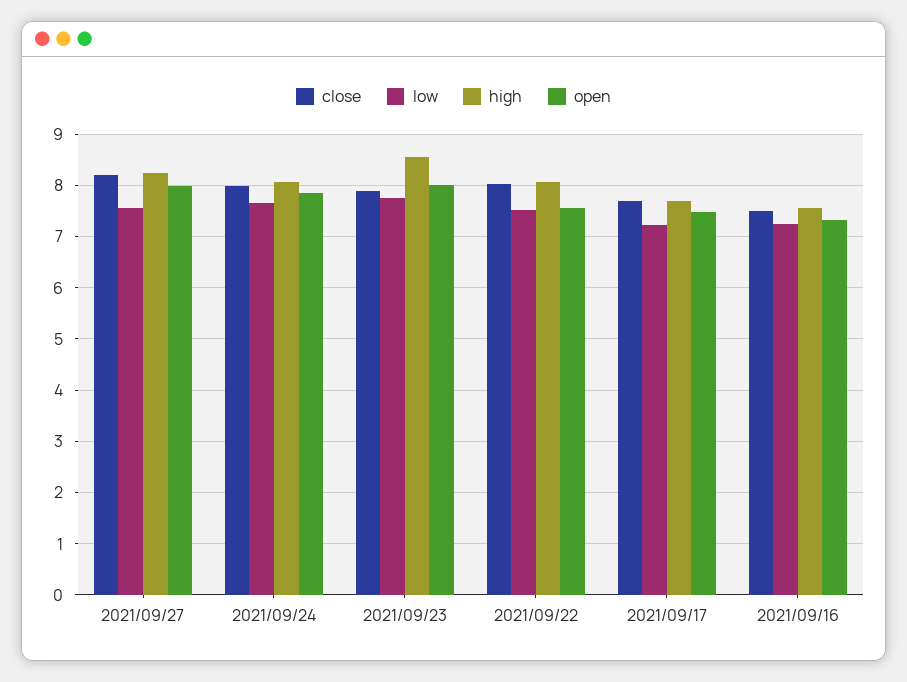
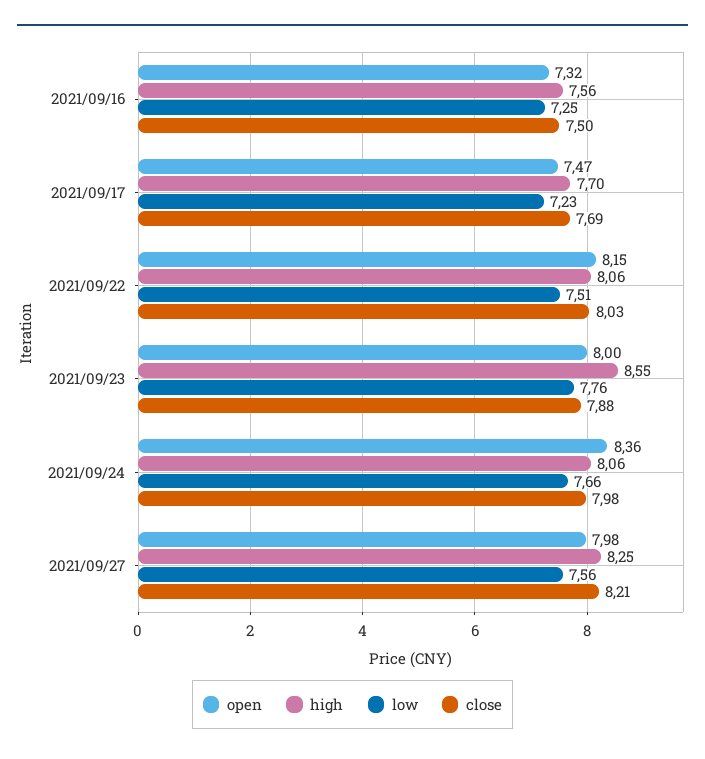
open, 2021/09/24: 7.8 -> 8.36
open, 2021/09/22: 7.6 -> 8.15

